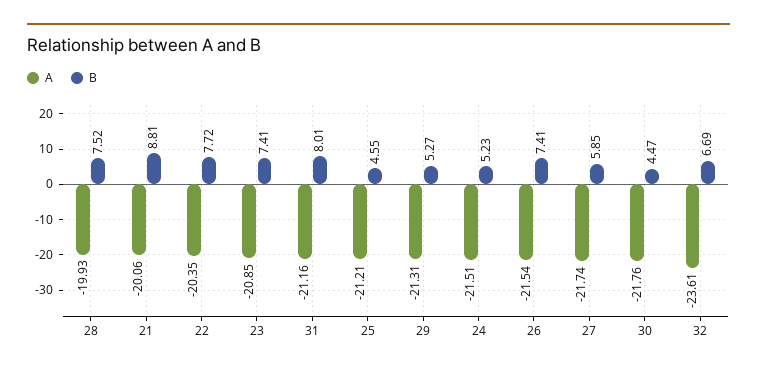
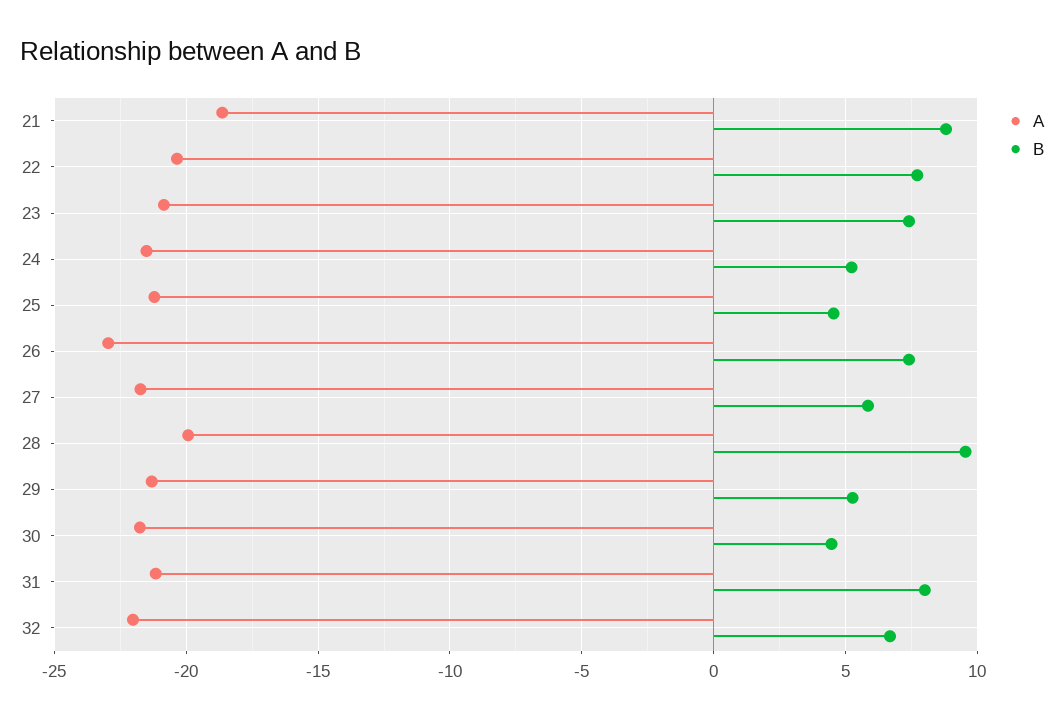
B, 28: 7.52 -> 9.5
A, 21: -20.06 -> -18.5
A, 26: -21.54 -> -23
A, 32: -23.61 -> -22

